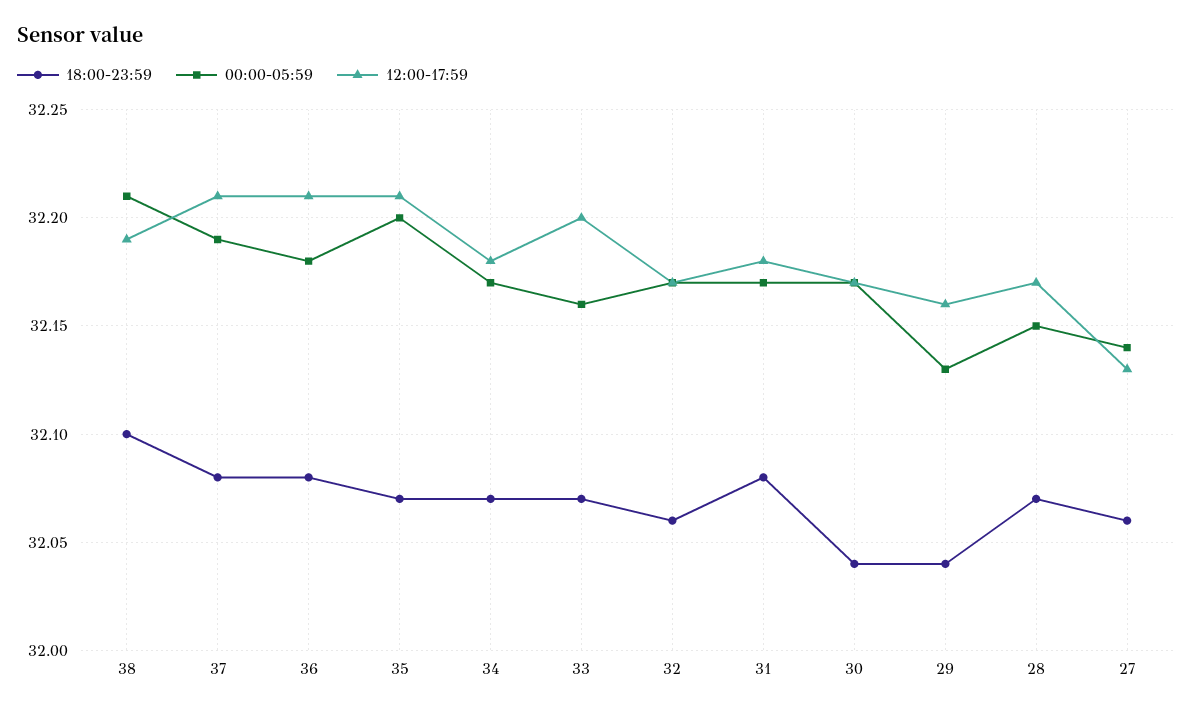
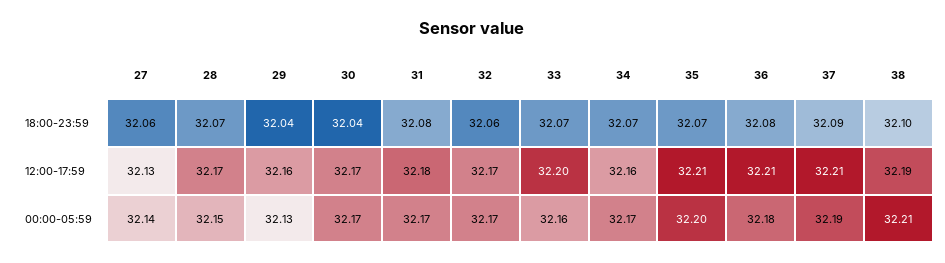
18:00-23:59, 37: 32.08 -> 32.09
12:00-17:59, 34: 32.18 -> 32.16

